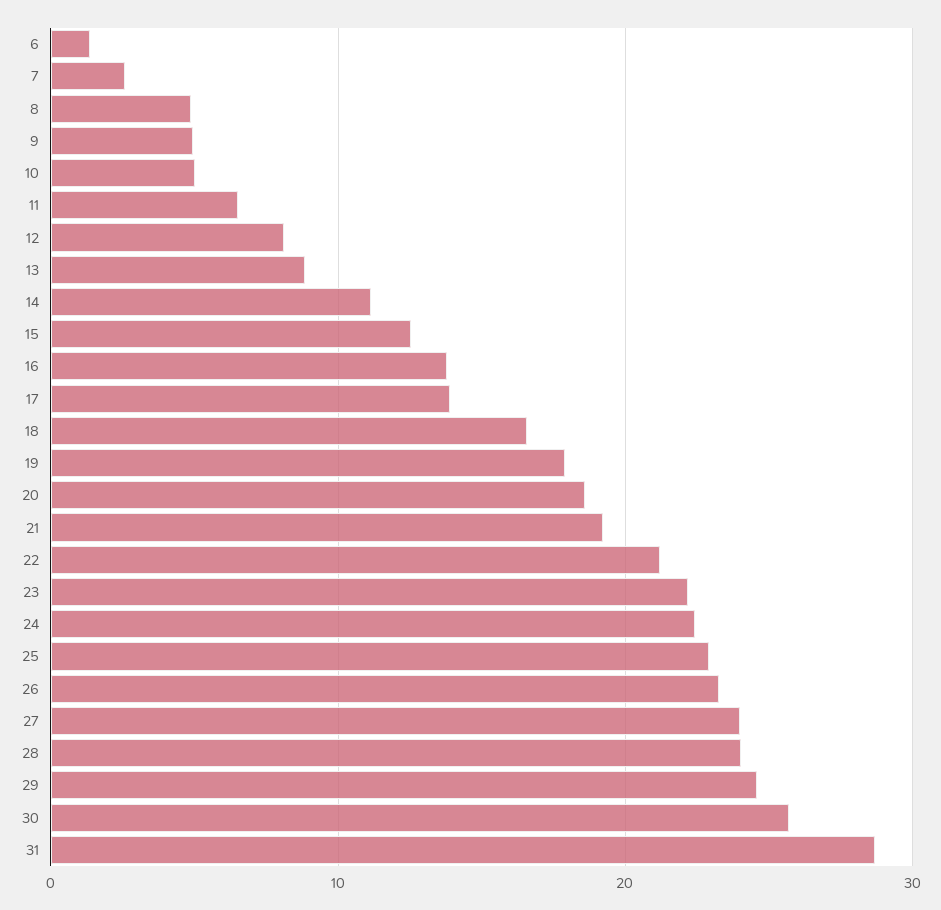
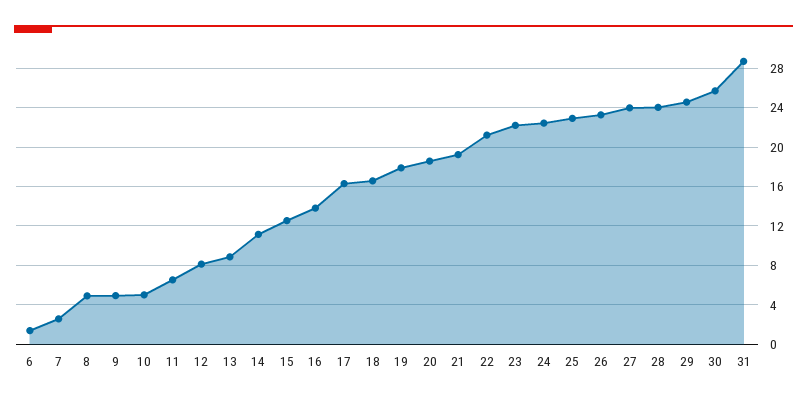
17: 14 -> 16

